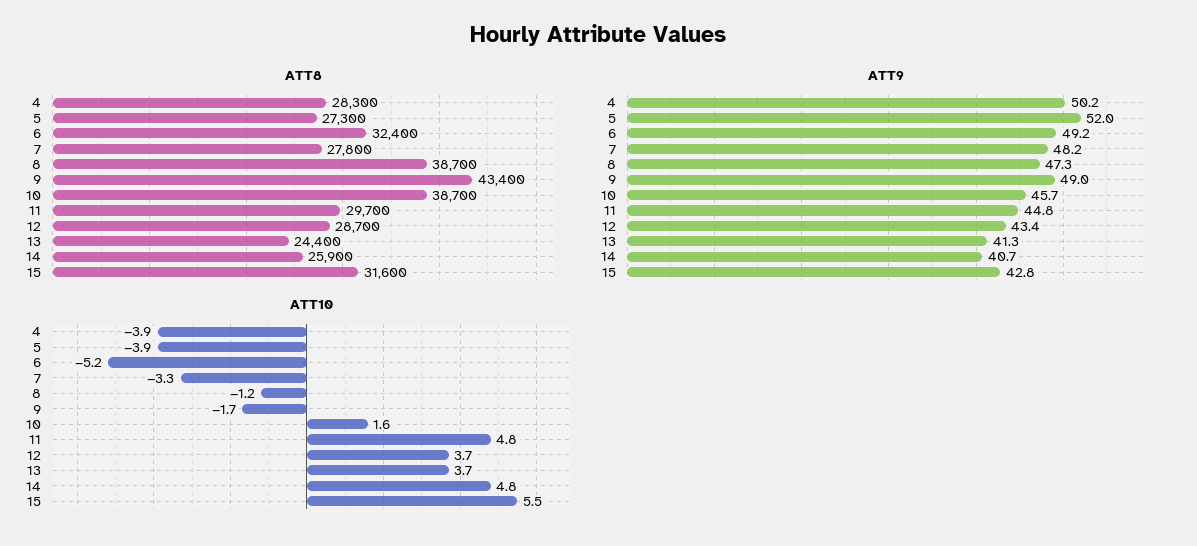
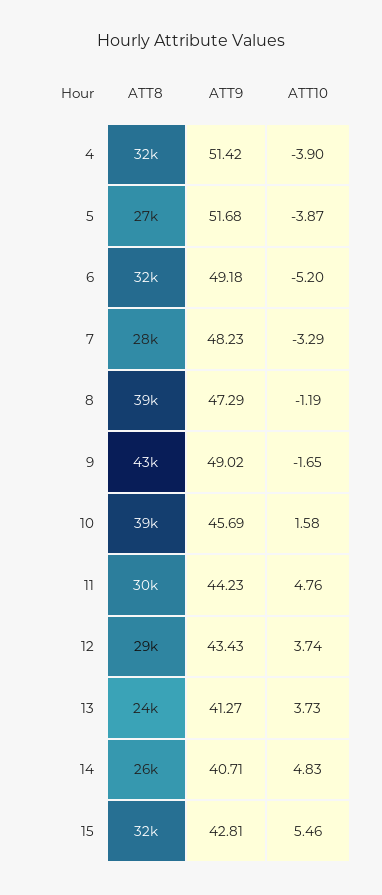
ATT8, 4: 28300 -> 32000
ATT9, 4: 50.2 -> 51.42
ATT9, 5: 52 -> 51.68
ATT9, 11: 44.8 -> 44.23

